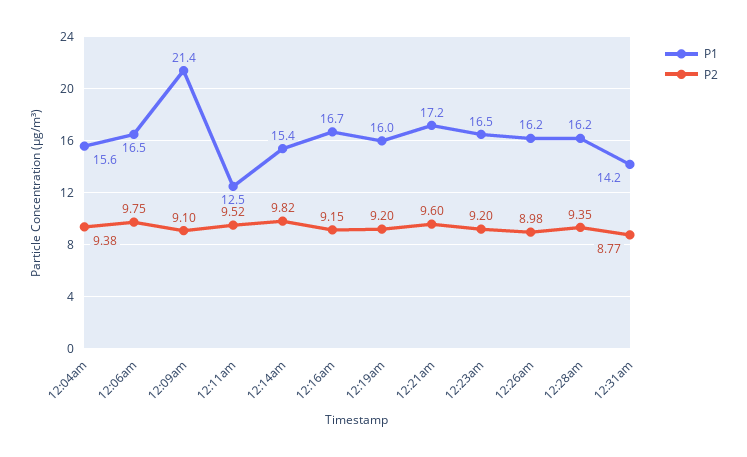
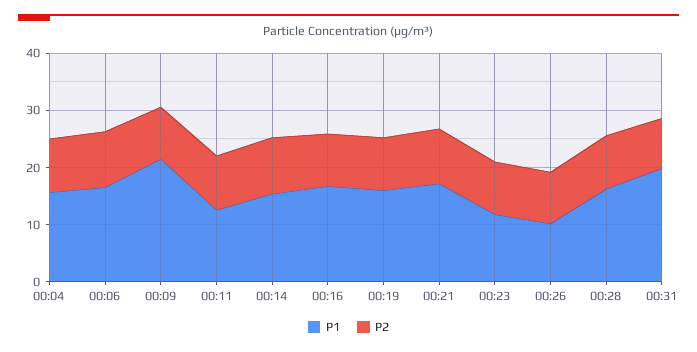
P1, 12:23am: 16.5 -> 12
P1, 12:26am: 16.2 -> 10
P1, 12:31am: 14.2 -> 20

